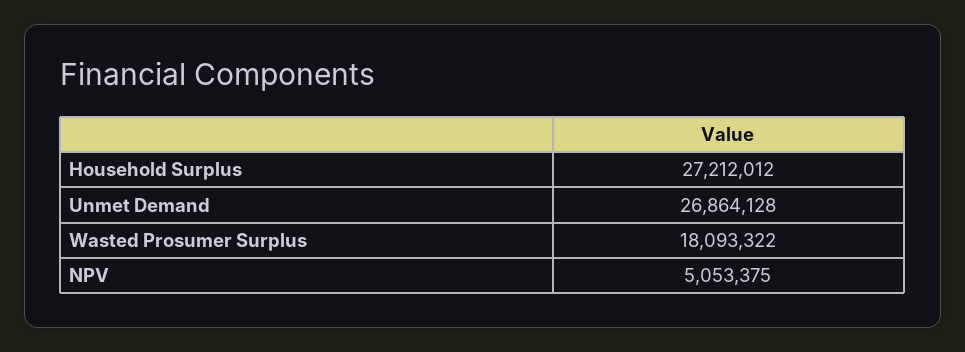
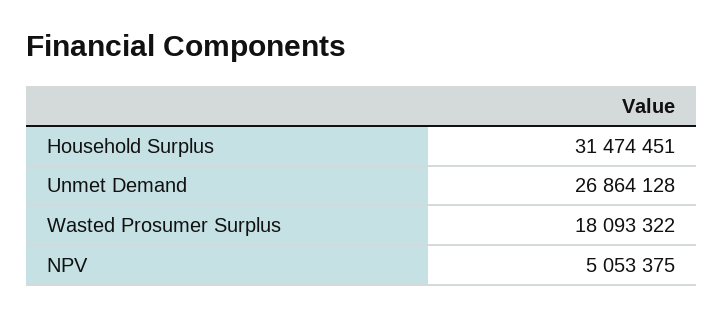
Household Surplus: 27212012 -> 31474451

